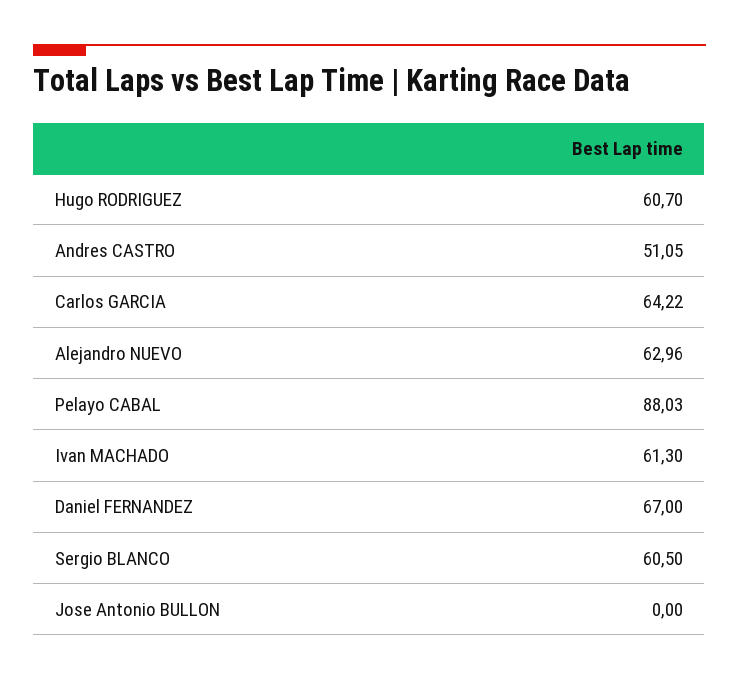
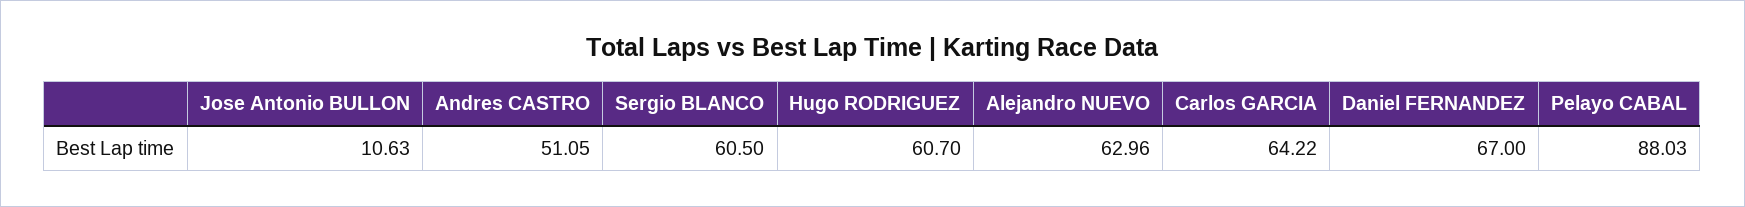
Ivan MACHADO: 61.3 -> none
Jose Antonio BULLON: 0 -> 10.63

